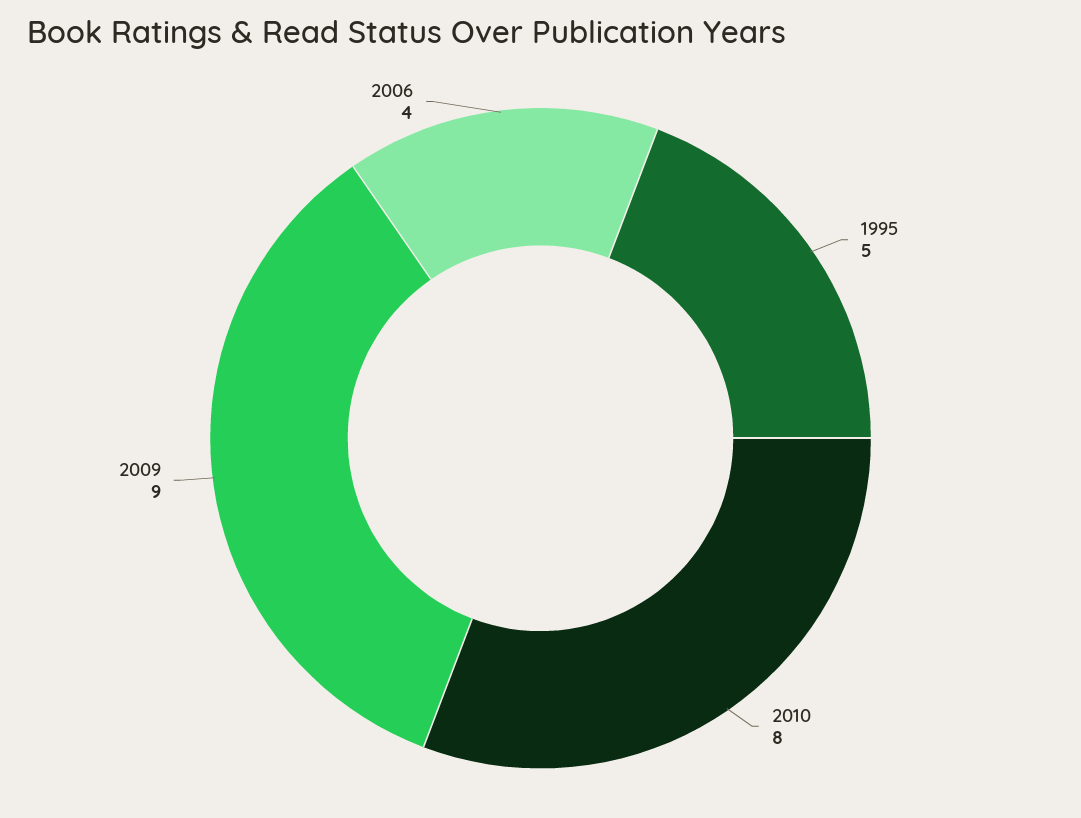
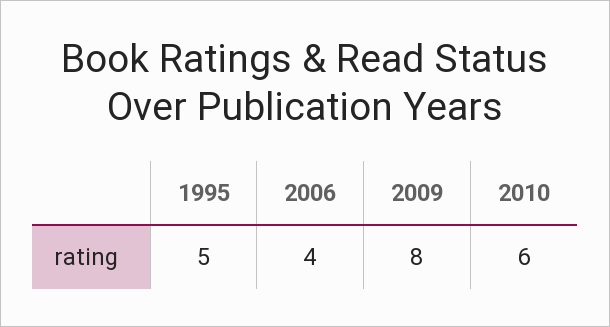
2010: 8 -> 6
2009: 9 -> 8

